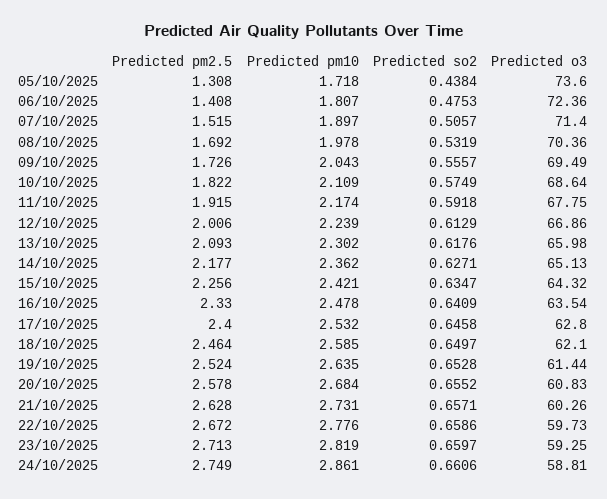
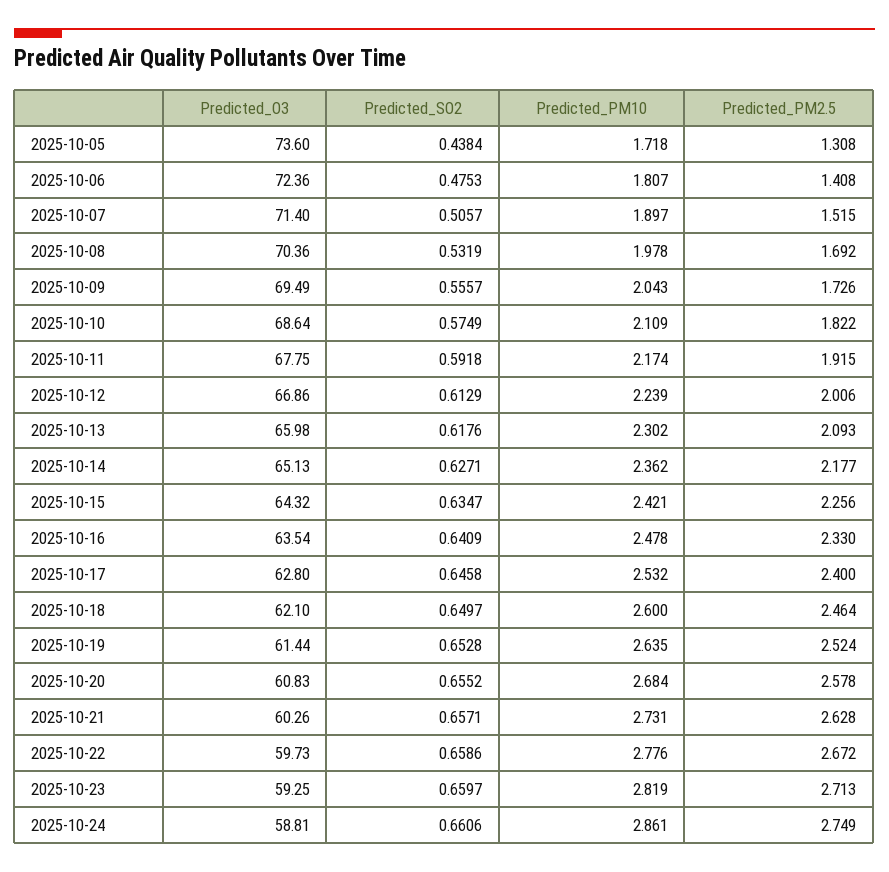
Predicted pm10, 18/10/2025: 2.585 -> 2.6

